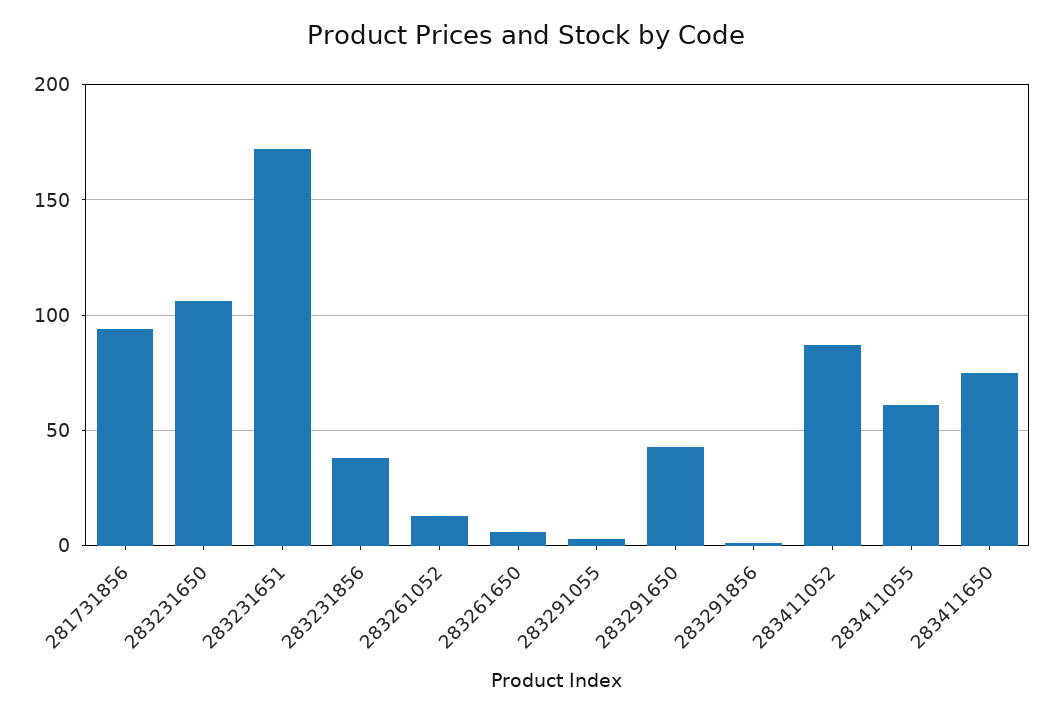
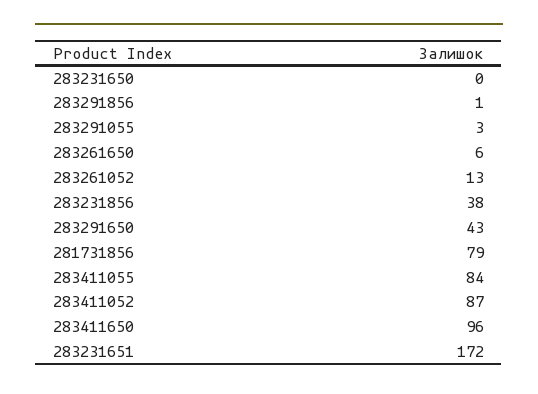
281731856: 95 -> 79
283231650: 105 -> 0
283411055: 60 -> 84
283411650: 75 -> 96

